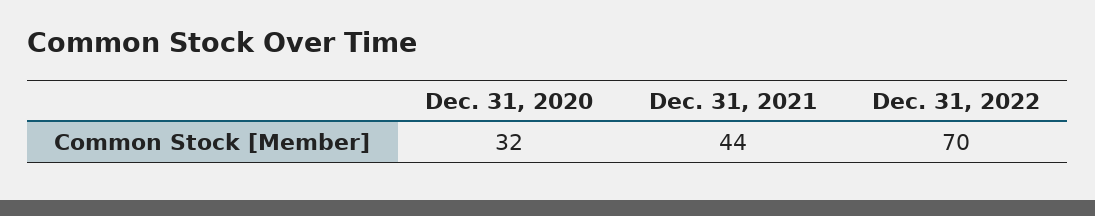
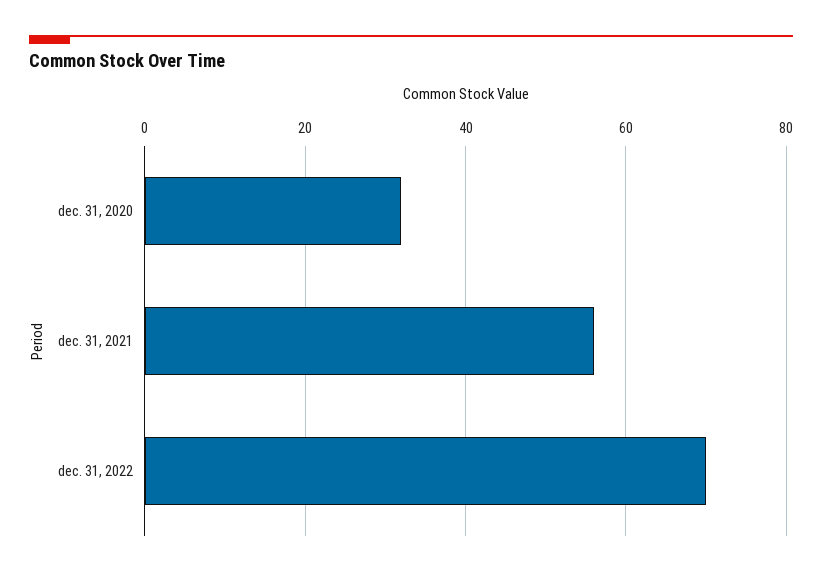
Dec. 31, 2021: 44 -> 55

